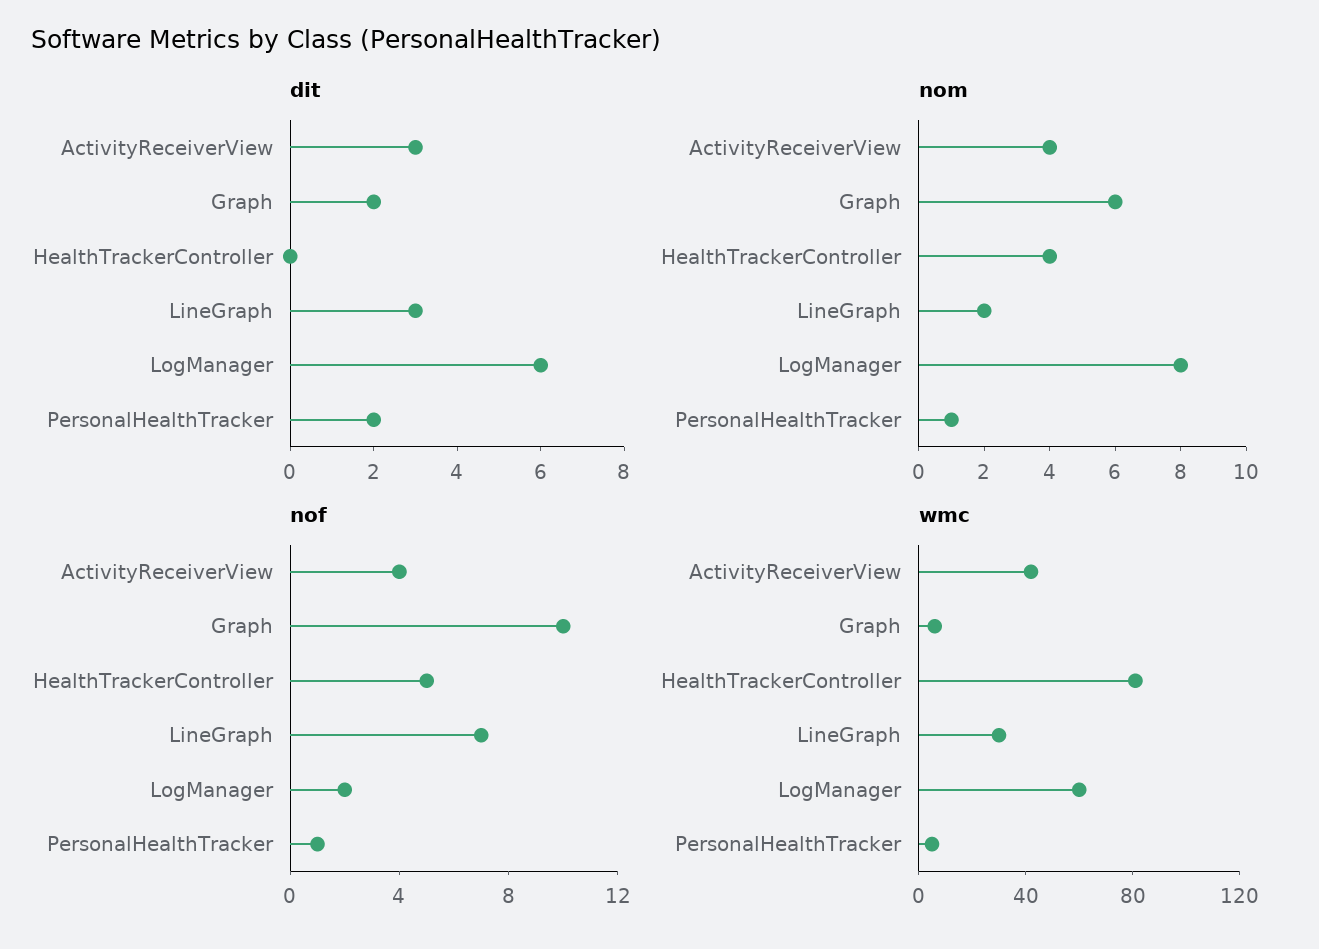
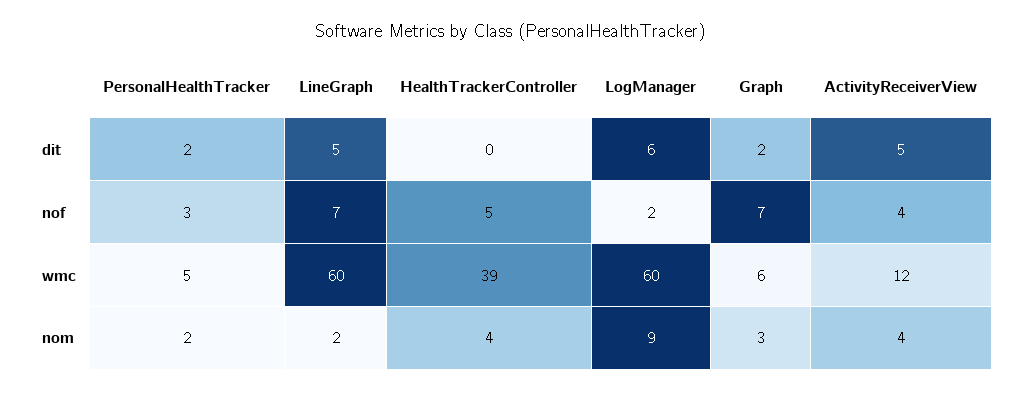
dit, ActivityReceiverView: 3 -> 5
dit, LineGraph: 3 -> 5
nom, Graph: 6 -> 3
nom, LogManager: 8 -> 9
nom, PersonalHealthTracker: 1 -> 2
nof, Graph: 10 -> 7
nof, PersonalHealthTracker: 1 -> 3
wmc, ActivityReceiverView: 40 -> 12
wmc, HealthTrackerController: 80 -> 39
wmc, LineGraph: 30 -> 60

